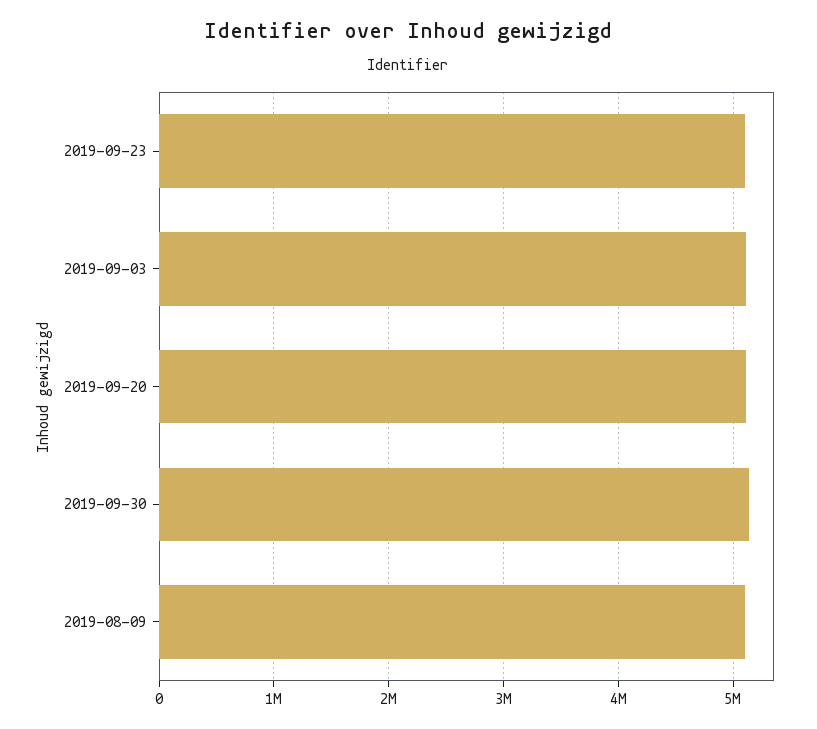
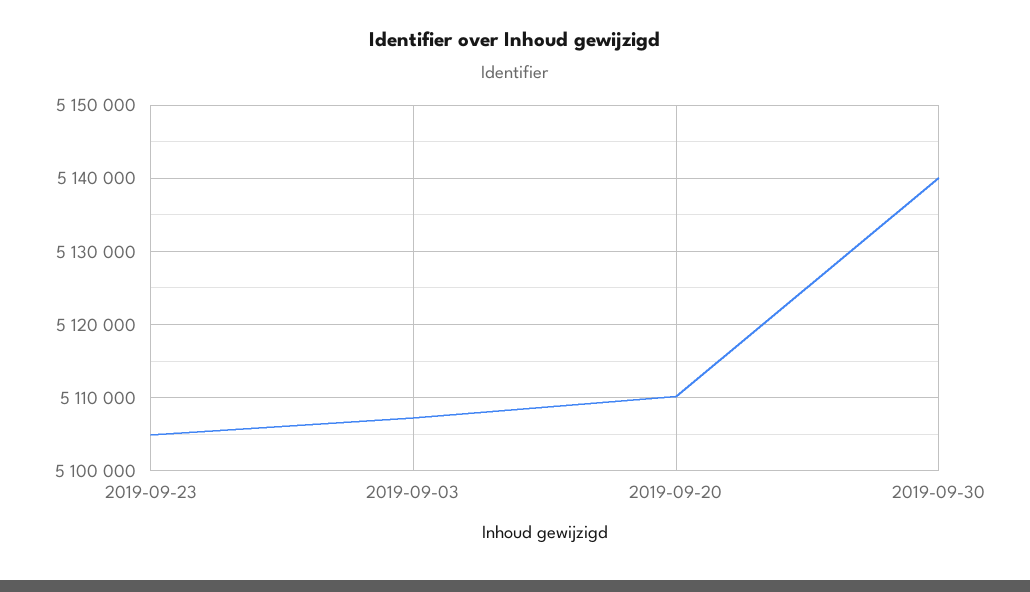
2019-08-09: 5100000 -> none

